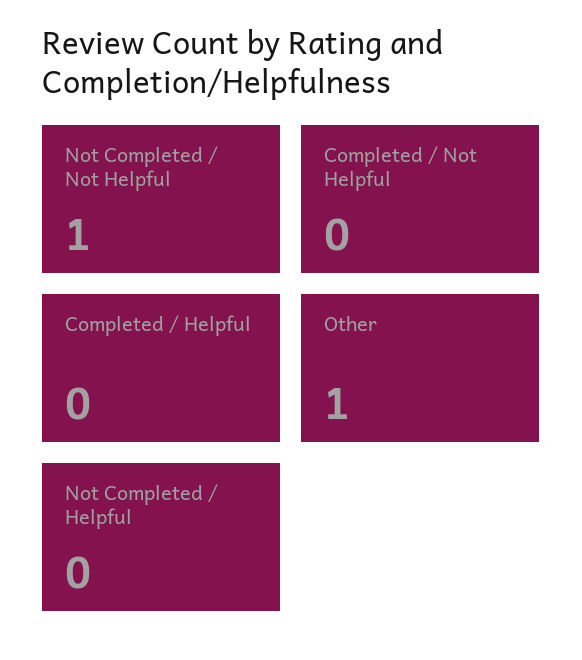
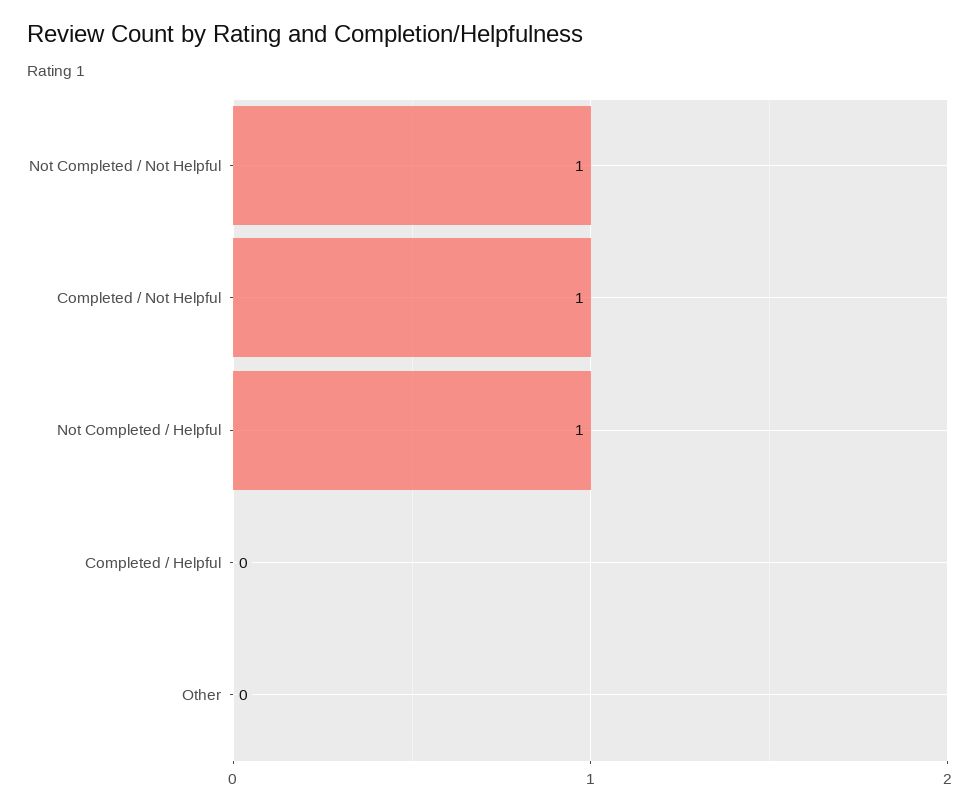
Completed / Not Helpful: 0 -> 1
Other: 1 -> 0
Not Completed / Helpful: 0 -> 1

